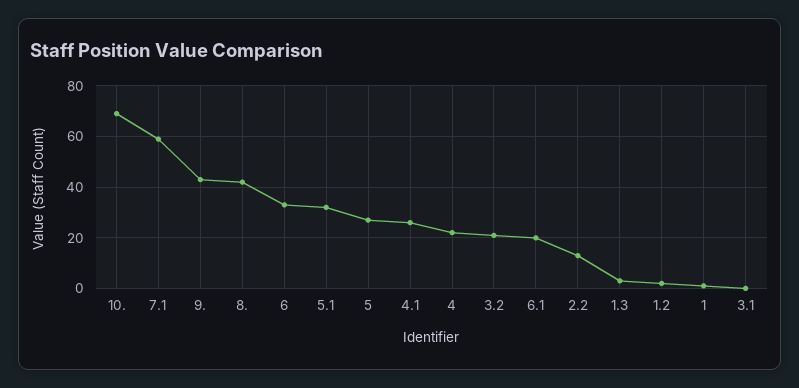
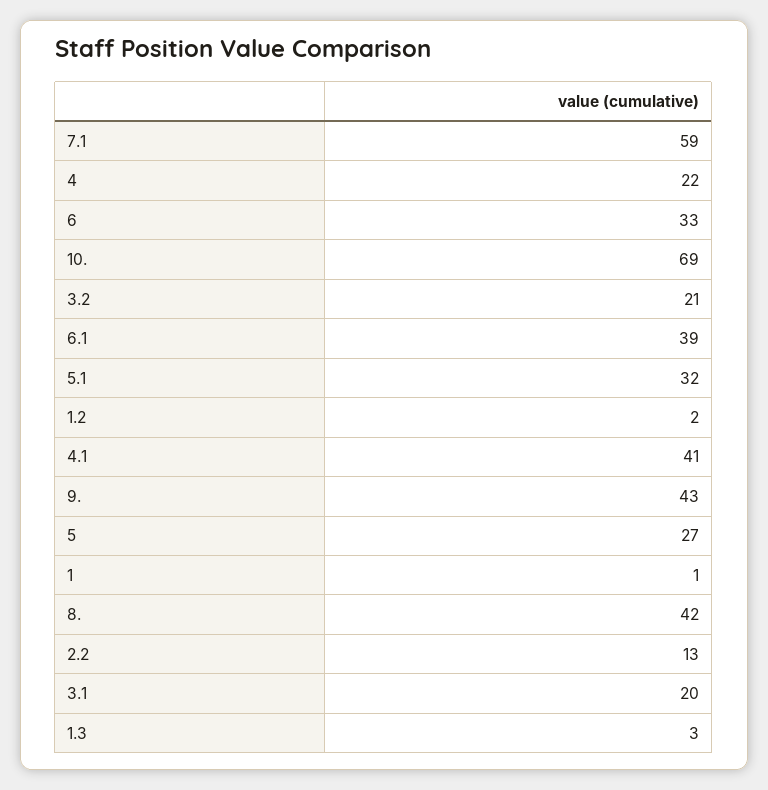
4.1: 25 -> 41
6.1: 20 -> 39
3.1: 0 -> 20

